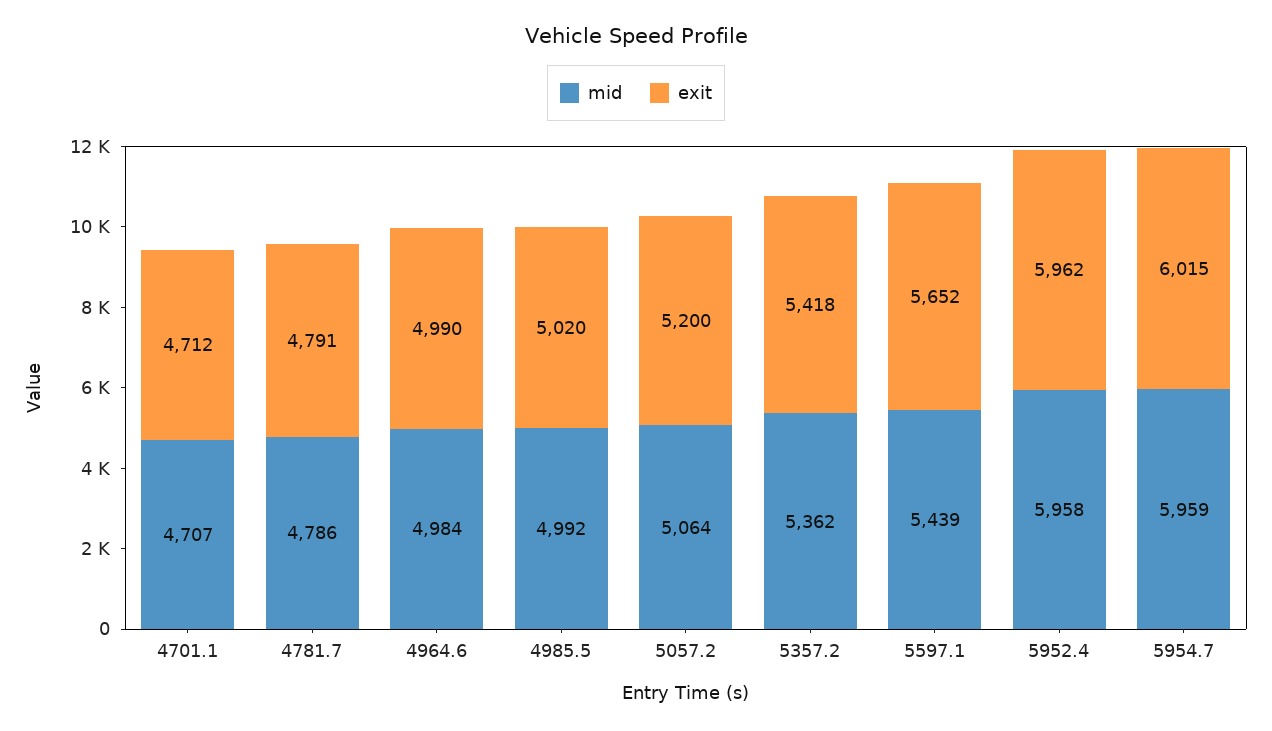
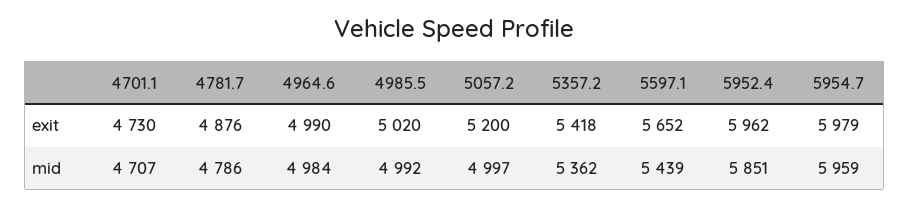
exit, 4701.1: 4712 -> 4730
exit, 4781.7: 4791 -> 4876
mid, 5057.2: 5064 -> 4997
mid, 5952.4: 5958 -> 5851
exit, 5954.7: 6015 -> 5979

